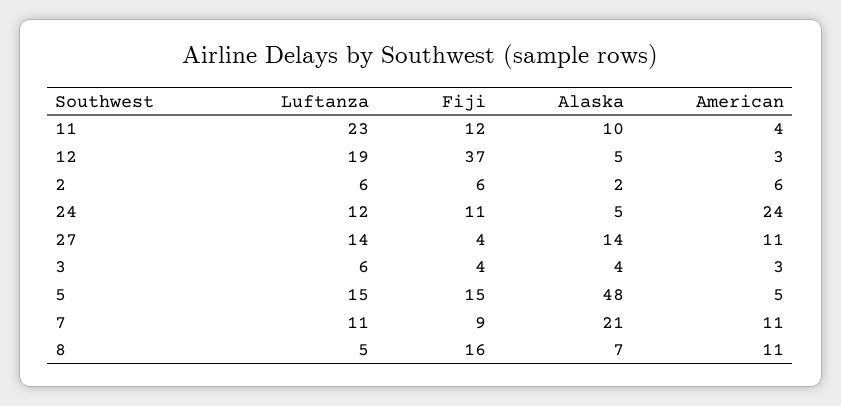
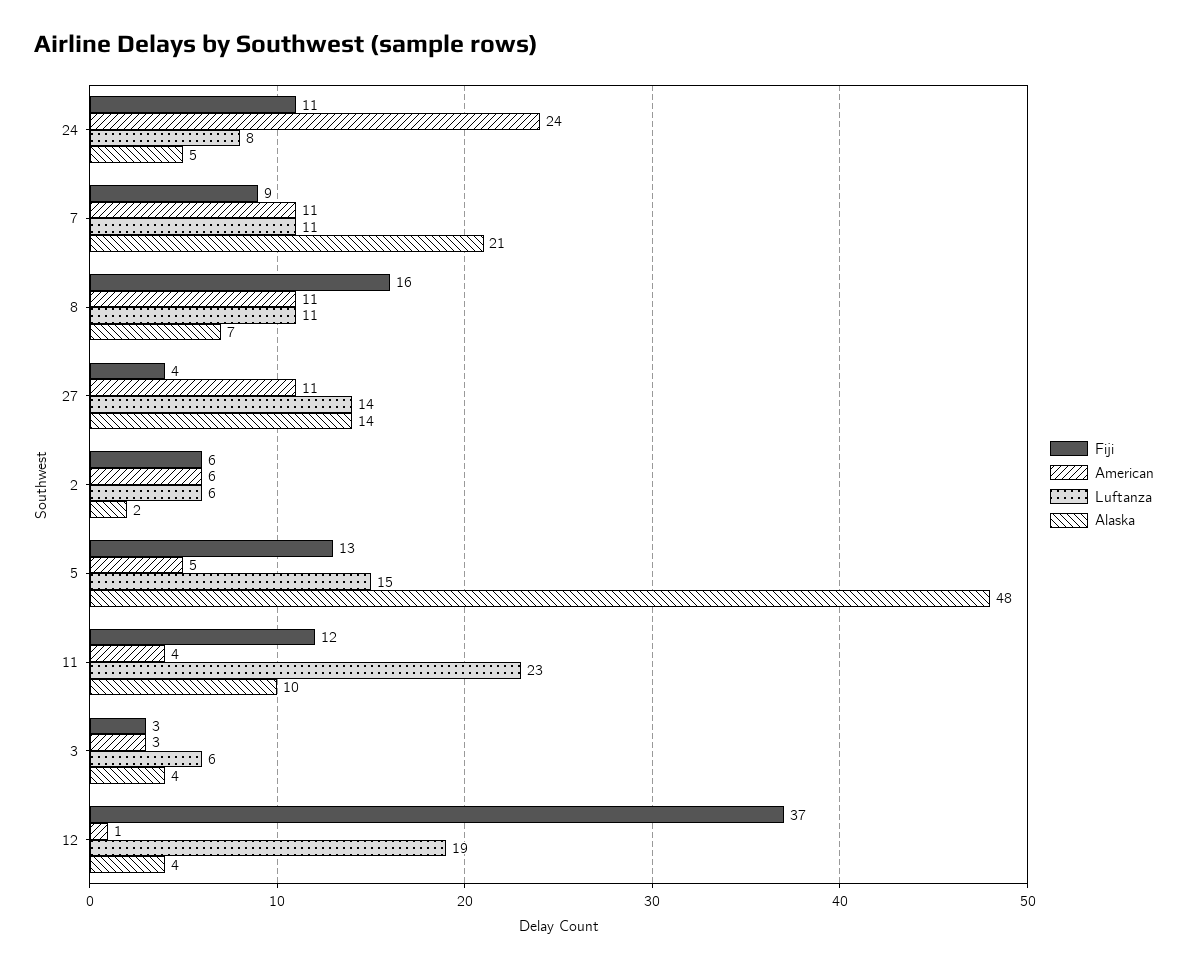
Alaska, 12: 5 -> 4
American, 12: 3 -> 1
Luftanza, 24: 12 -> 8
Fiji, 3: 4 -> 3
Fiji, 5: 15 -> 13
Luftanza, 8: 5 -> 11

